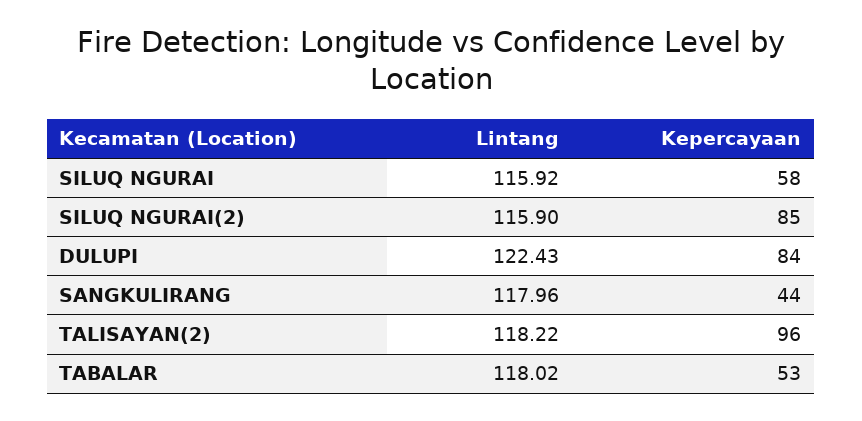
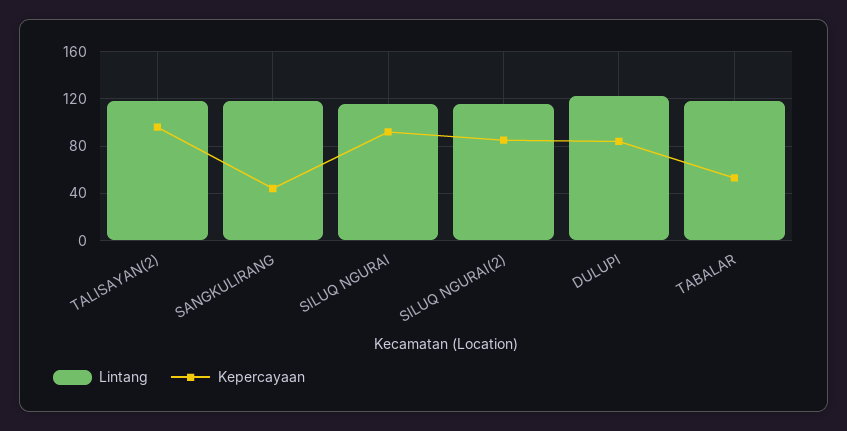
Kepercayaan, SILUQ NGURAI: 58 -> 90

